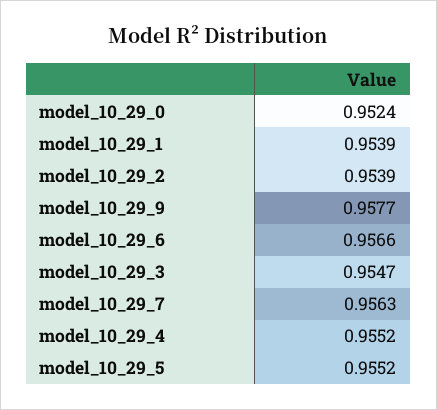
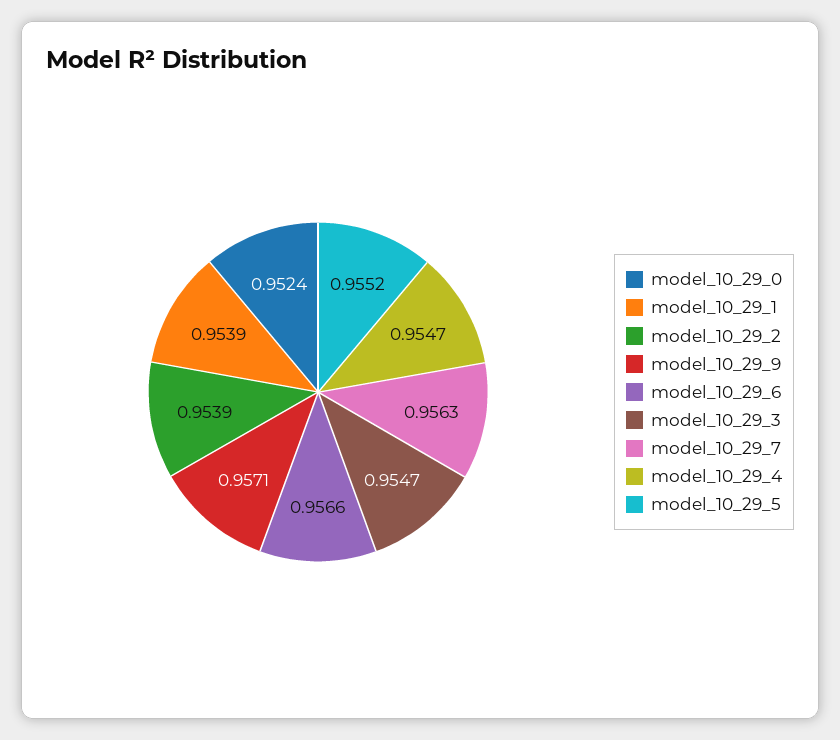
model_10_29_9: 0.9577 -> 0.9571
model_10_29_4: 0.9552 -> 0.9547

